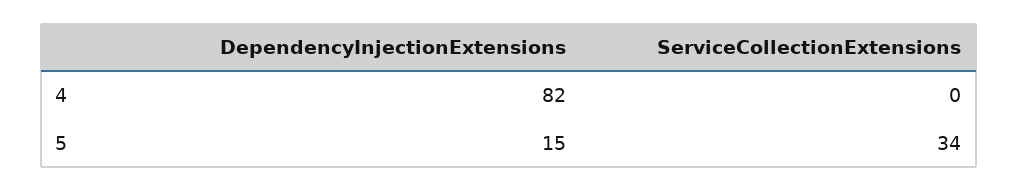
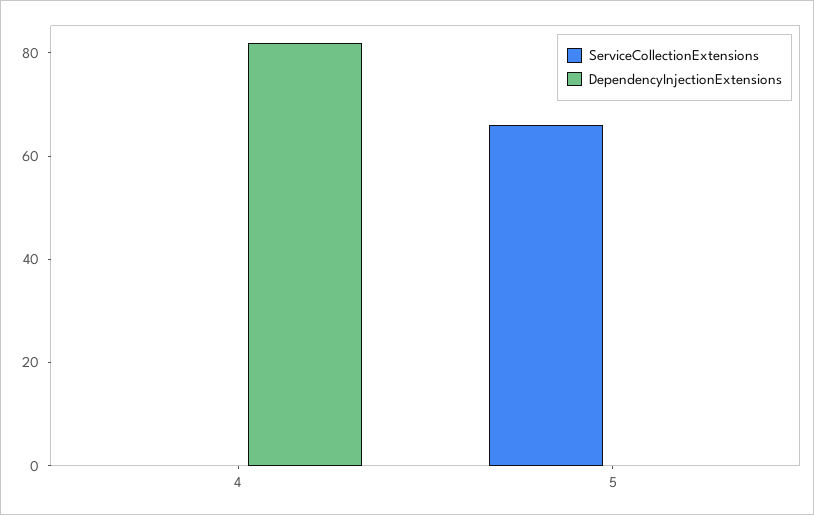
DependencyInjectionExtensions, 5: 15 -> 0
ServiceCollectionExtensions, 5: 34 -> 65

